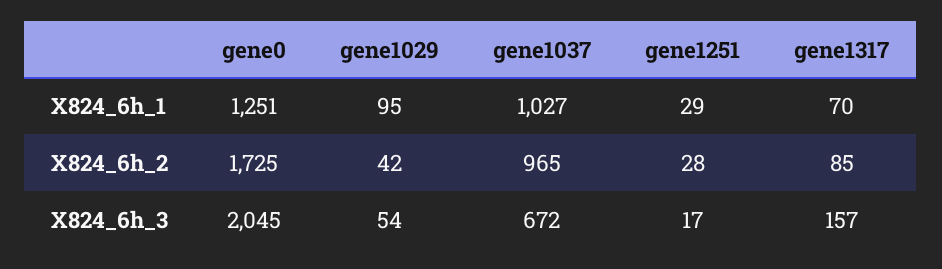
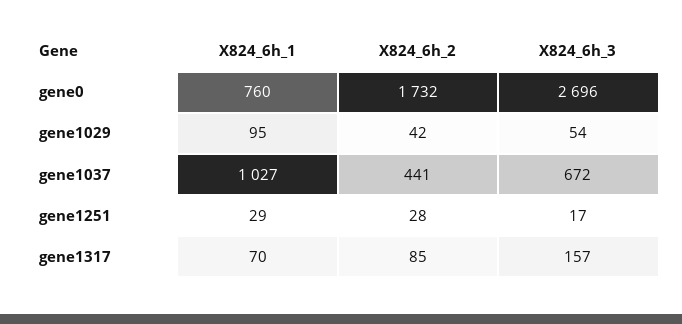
gene0, X824_6h_1: 1251 -> 760
gene0, X824_6h_2: 1725 -> 1732
gene1037, X824_6h_2: 965 -> 441
gene0, X824_6h_3: 2045 -> 2696

